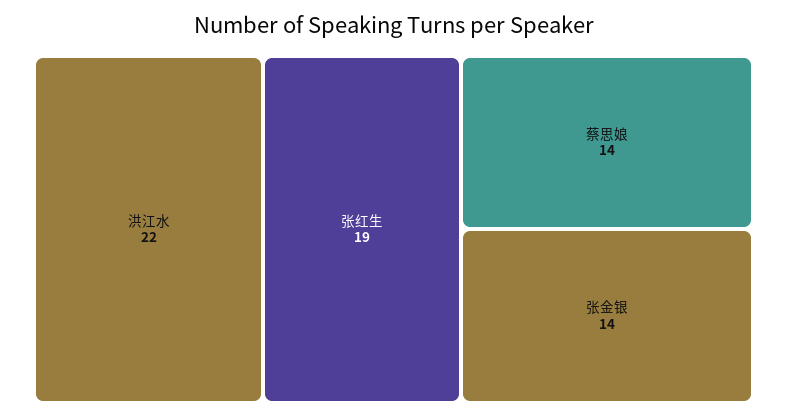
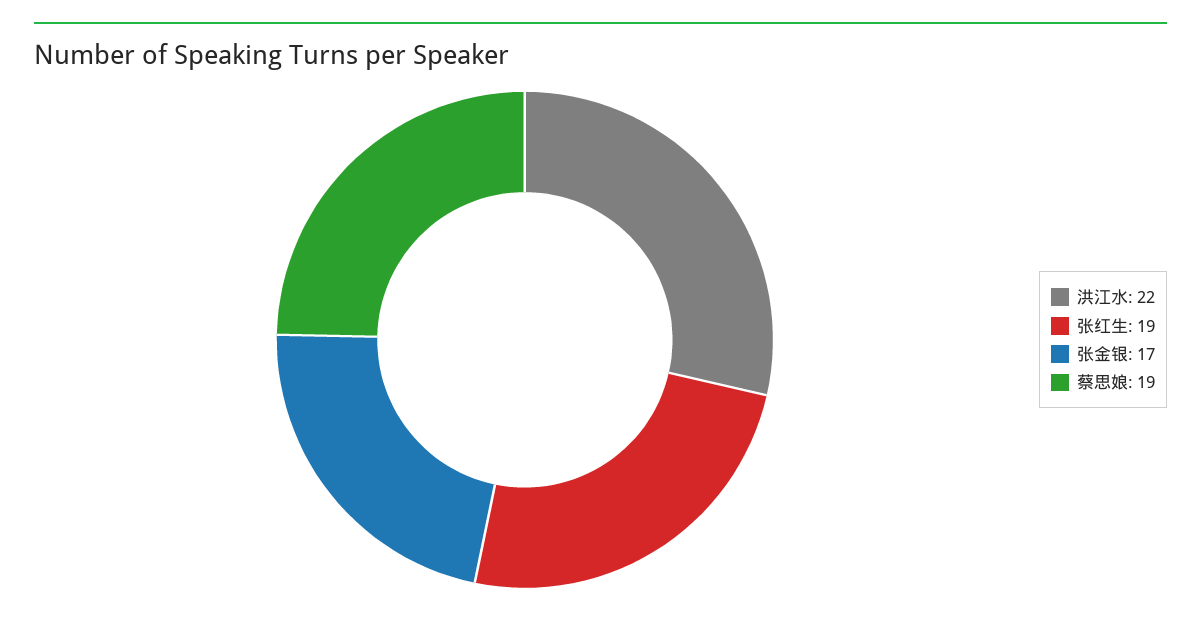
蔡思娘: 14 -> 19
张金银: 14 -> 17

